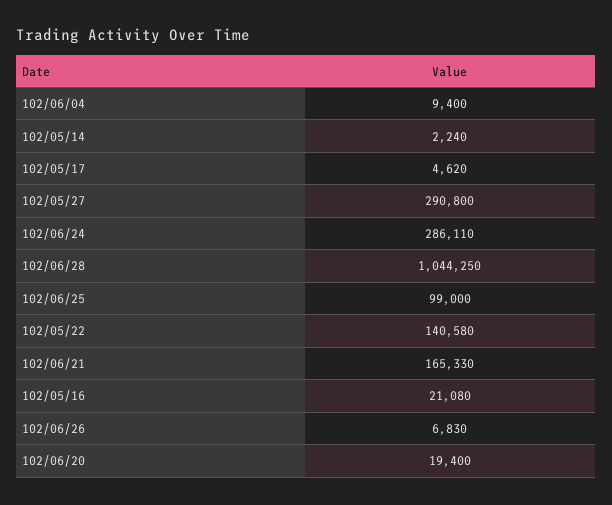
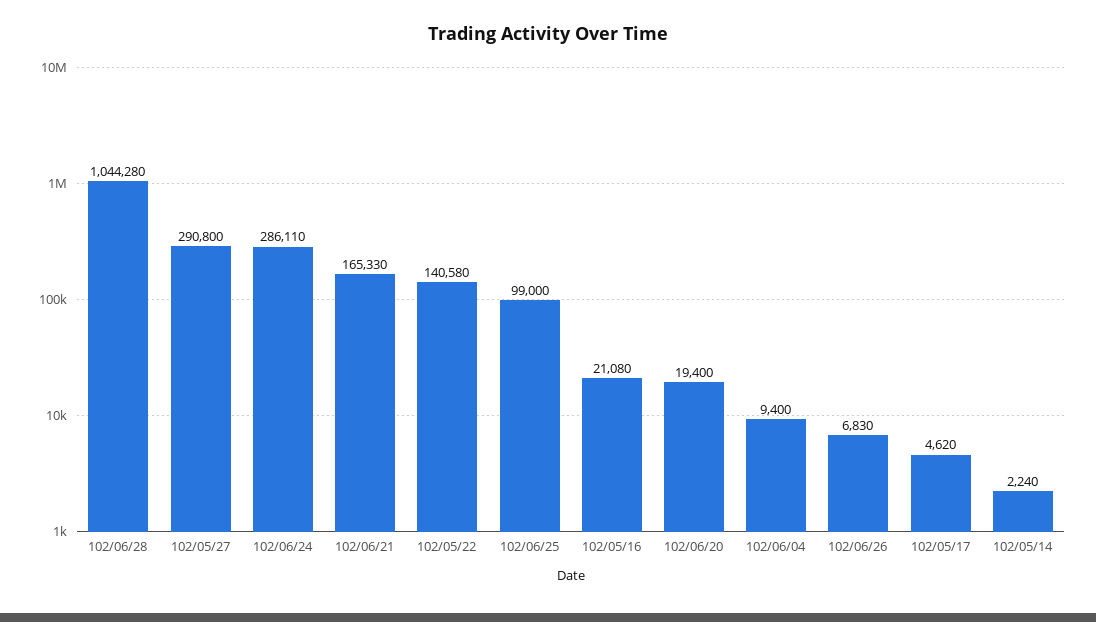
102/06/28: 1044250 -> 1044280

